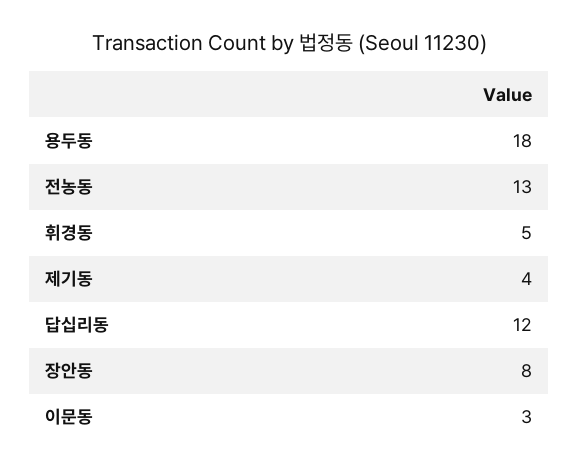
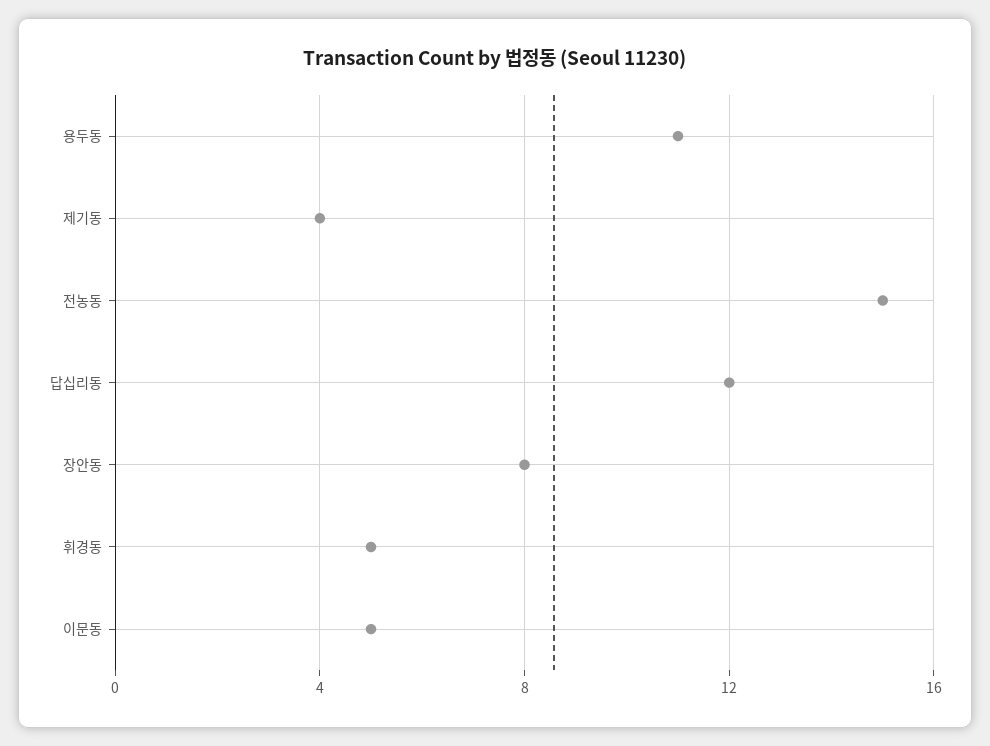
용두동: 18 -> 11
전농동: 13 -> 15
이문동: 3 -> 5

